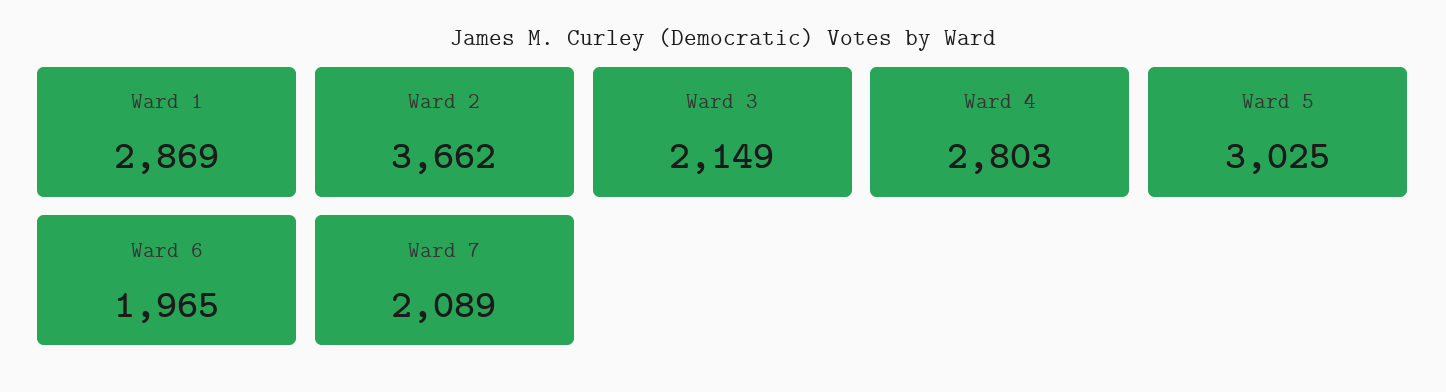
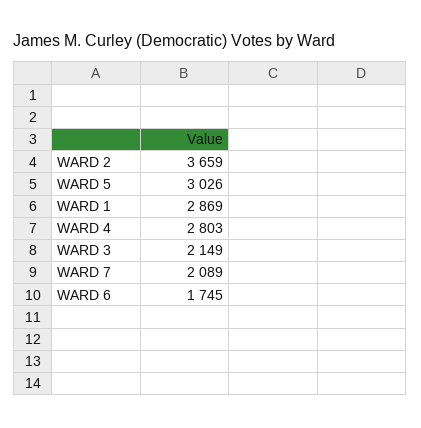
Ward 2: 3662 -> 3659
Ward 5: 3025 -> 3026
Ward 6: 1965 -> 1745

